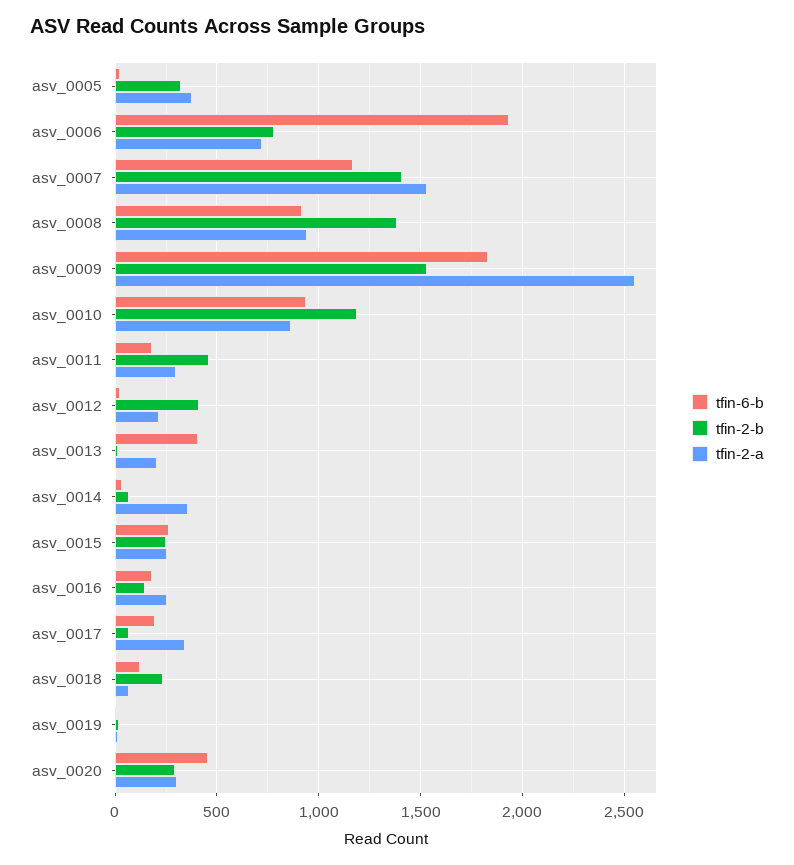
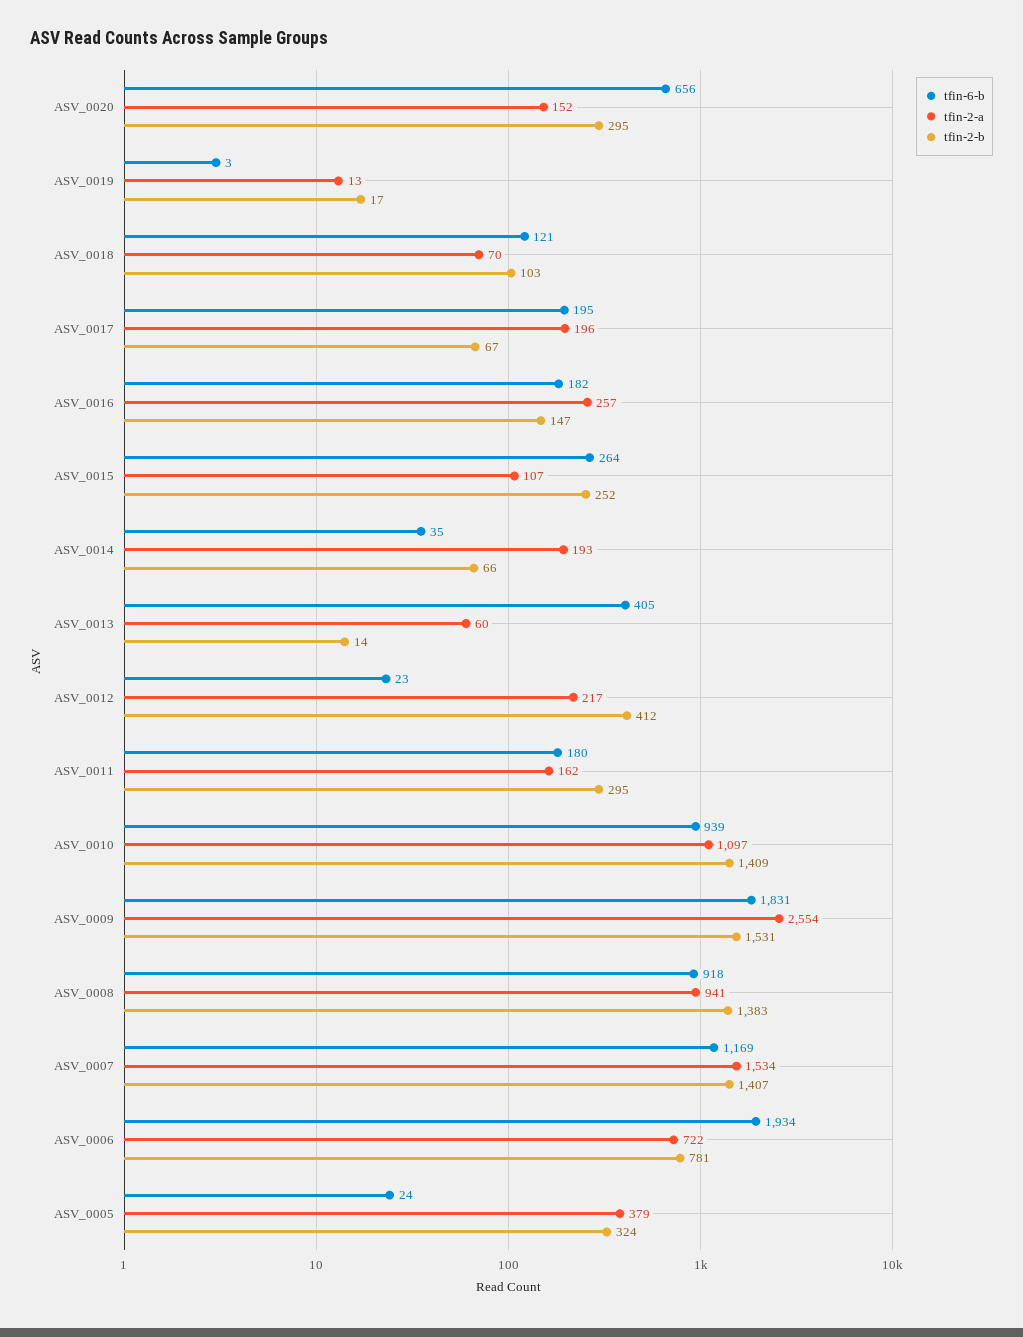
tfin-2-b, asv_0010: 1200 -> 1409
tfin-2-a, asv_0010: 850 -> 1097
tfin-2-b, asv_0011: 450 -> 295
tfin-2-a, asv_0011: 300 -> 162
tfin-2-a, asv_0013: 200 -> 60
tfin-2-a, asv_0014: 350 -> 193
tfin-2-a, asv_0015: 250 -> 107
tfin-2-a, asv_0017: 350 -> 196
tfin-2-b, asv_0018: 250 -> 103
tfin-6-b, asv_0020: 450 -> 656
tfin-2-a, asv_0020: 300 -> 152

